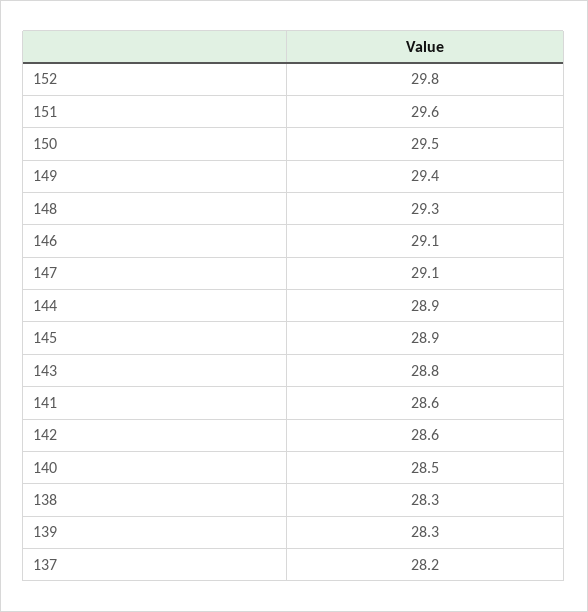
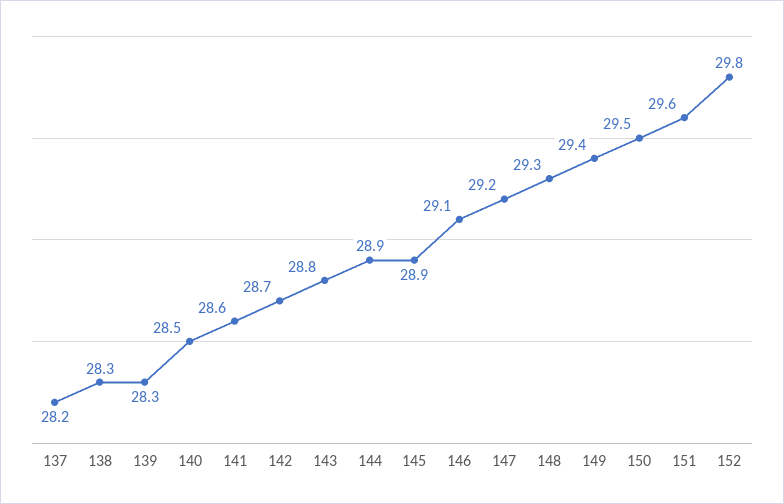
147: 29.1 -> 29.2
142: 28.6 -> 28.7

